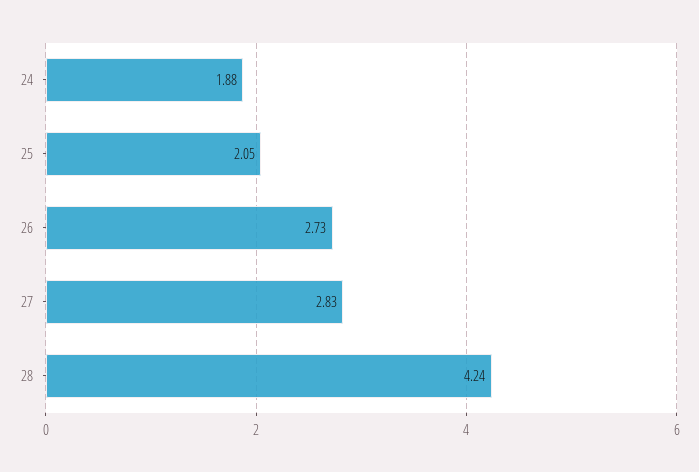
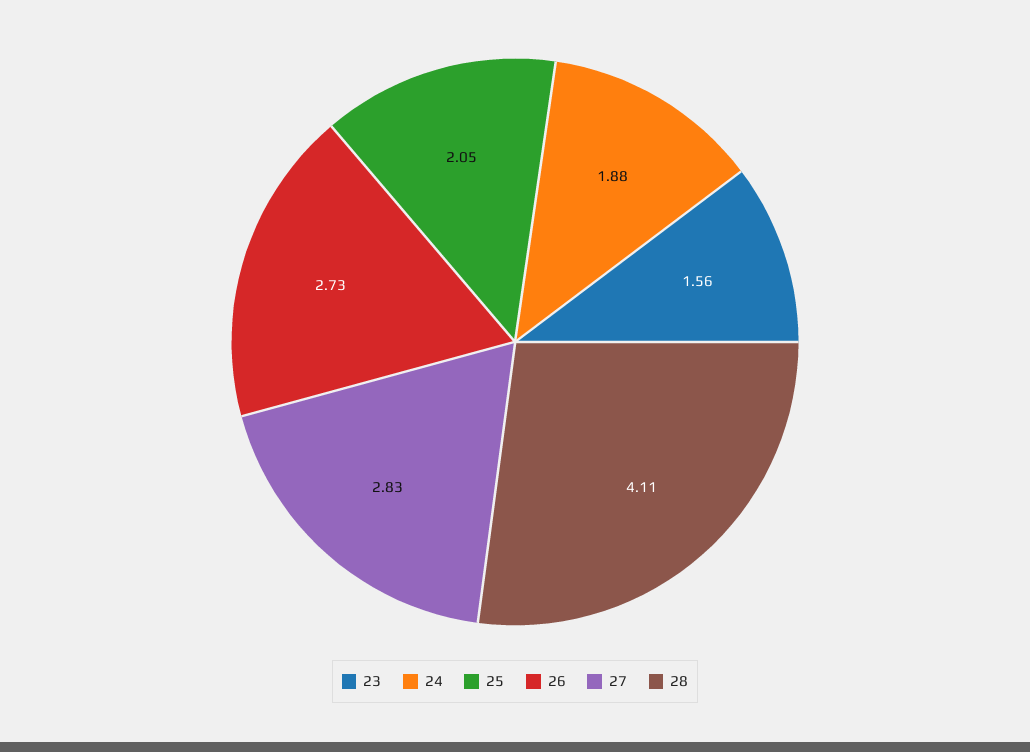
28: 4.24 -> 4.11
23: none -> 1.56

